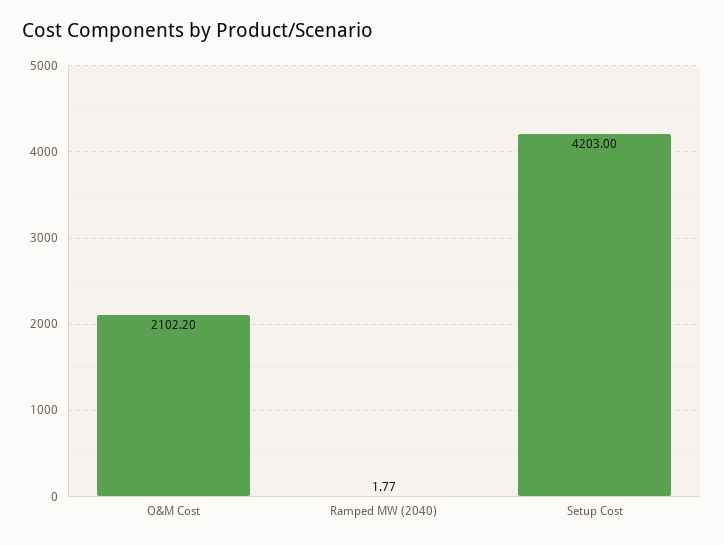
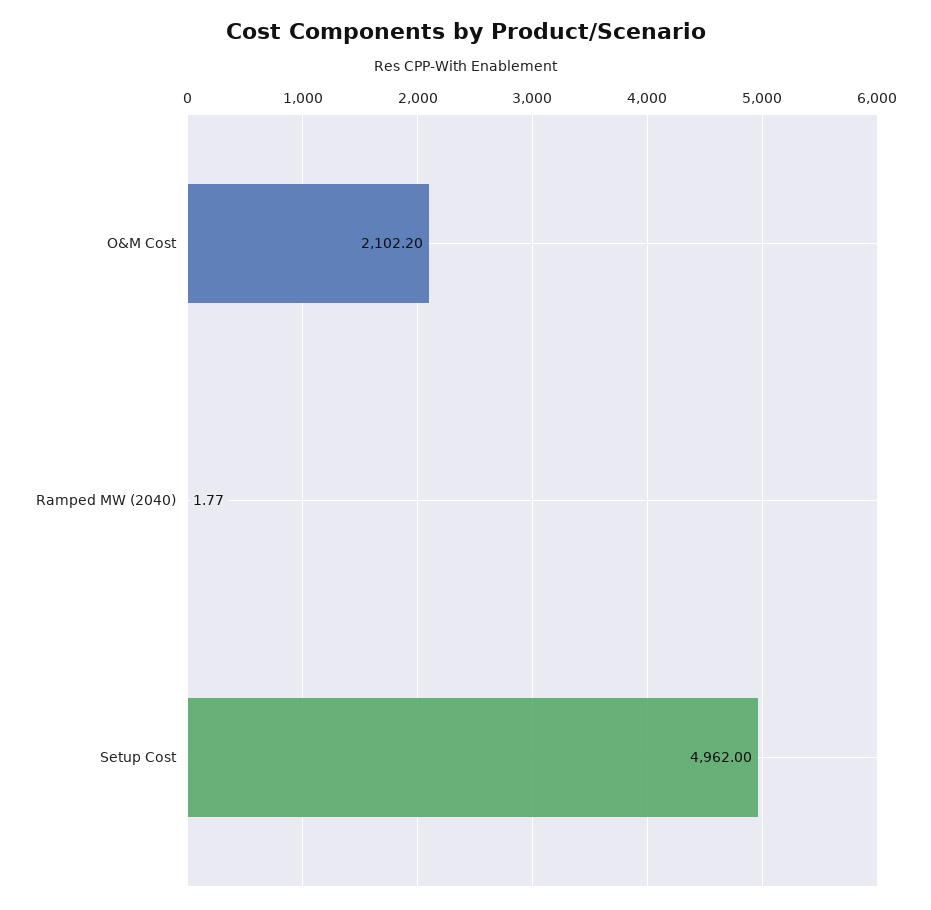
Setup Cost: 4203 -> 4962

